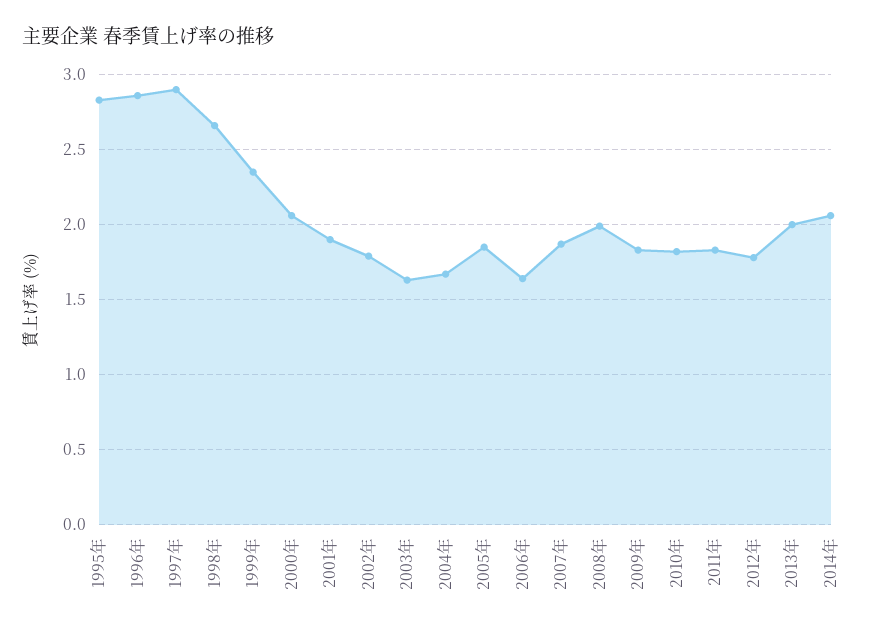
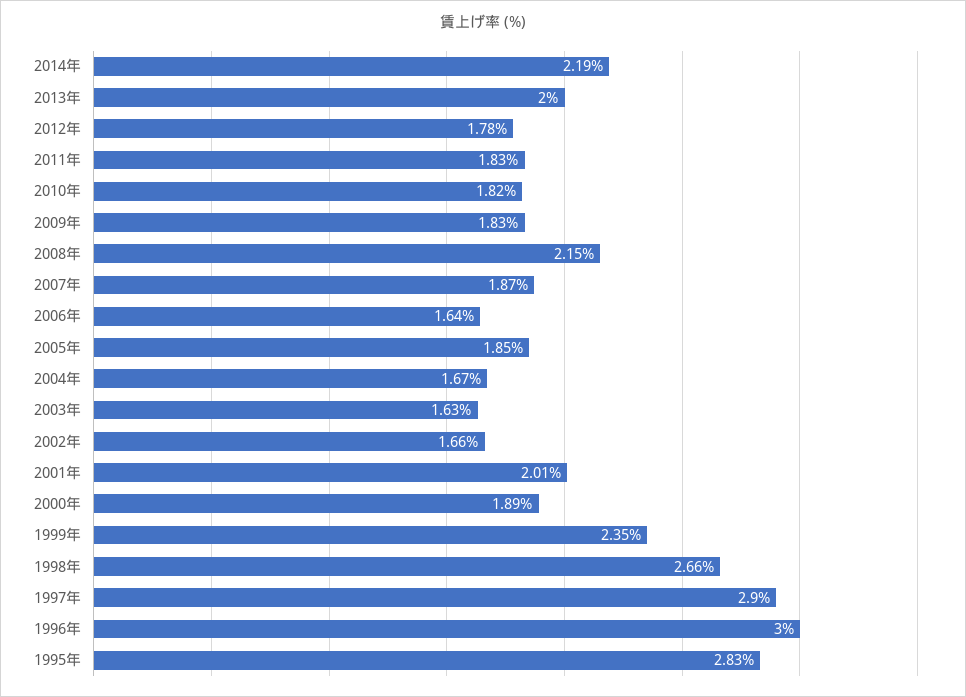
1996年: 2.85 -> 3
2000年: 2.05 -> 1.89
2001年: 1.9 -> 2.01
2002年: 1.8 -> 1.66
2008年: 2 -> 2.15
2014年: 2.05 -> 2.19

